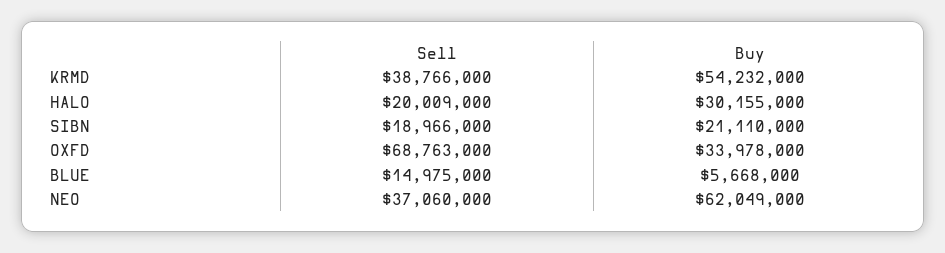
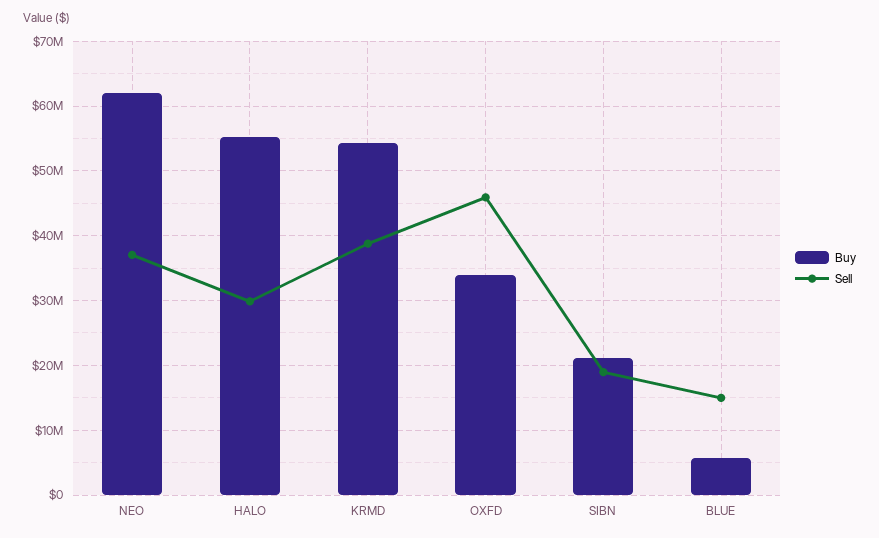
Sell, HALO: 20009000 -> 30000000
Buy, HALO: 30155000 -> 55000000
Sell, OXFD: 68763000 -> 46000000

